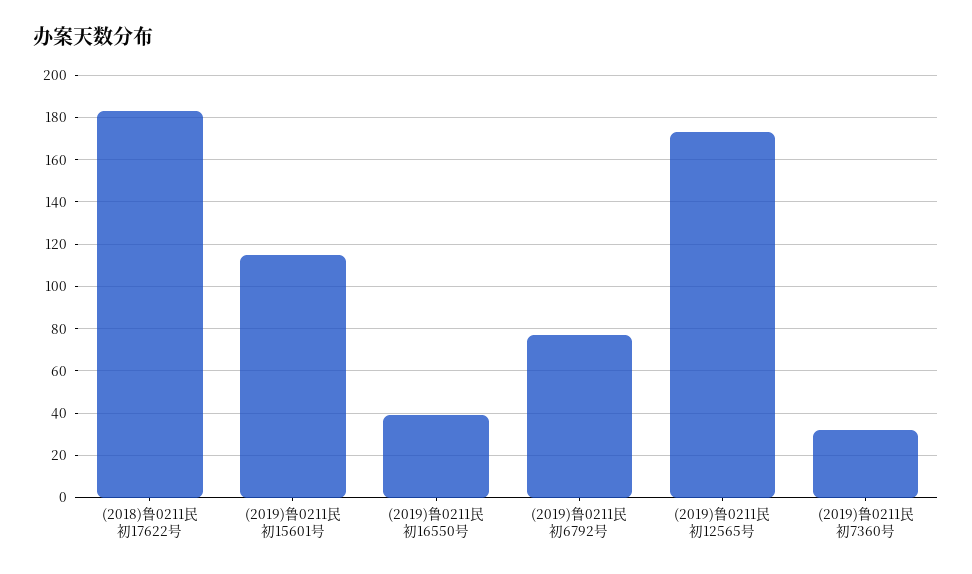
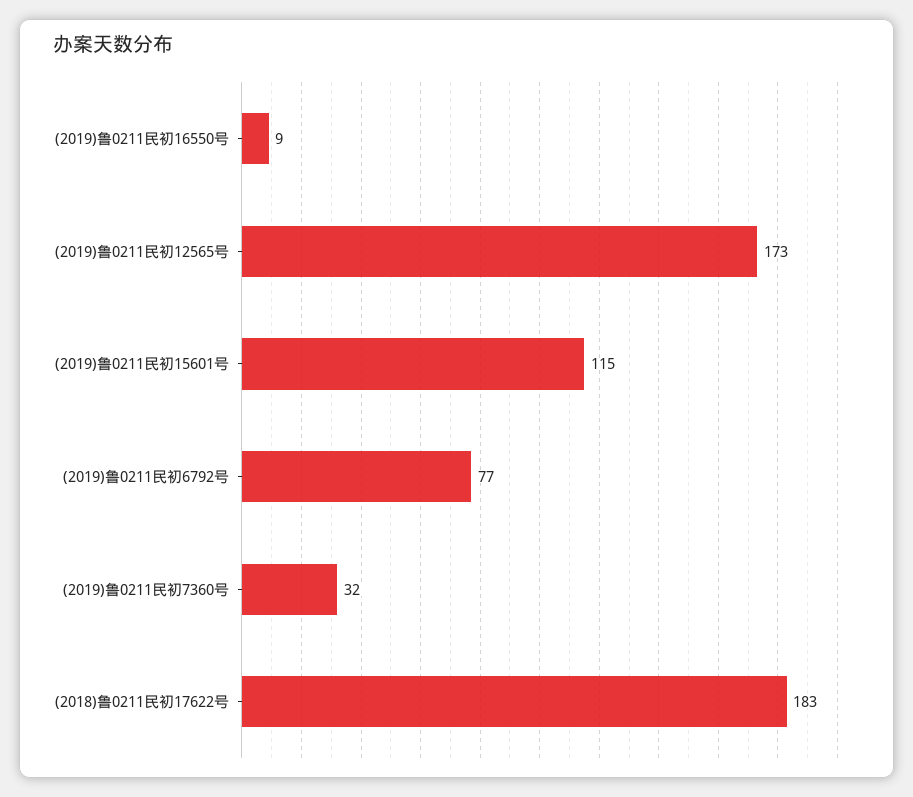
(2019)鲁0211民初16550号: 40 -> 9

